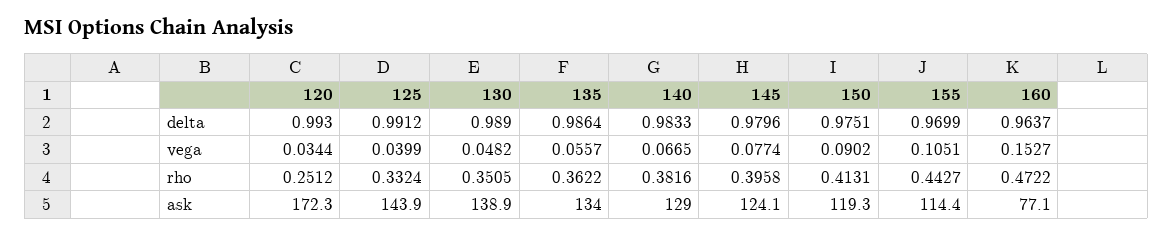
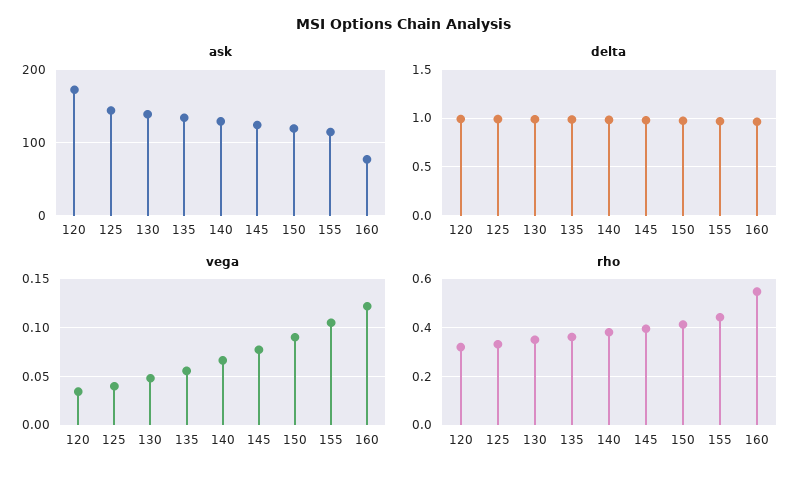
vega, 160: 0.1527 -> 0.12
rho, 120: 0.2512 -> 0.325
rho, 160: 0.4722 -> 0.55

